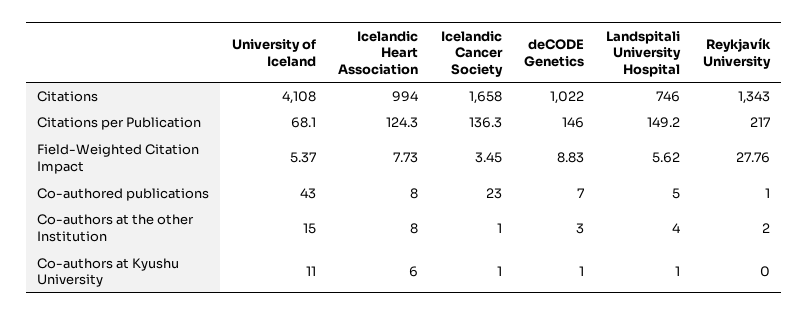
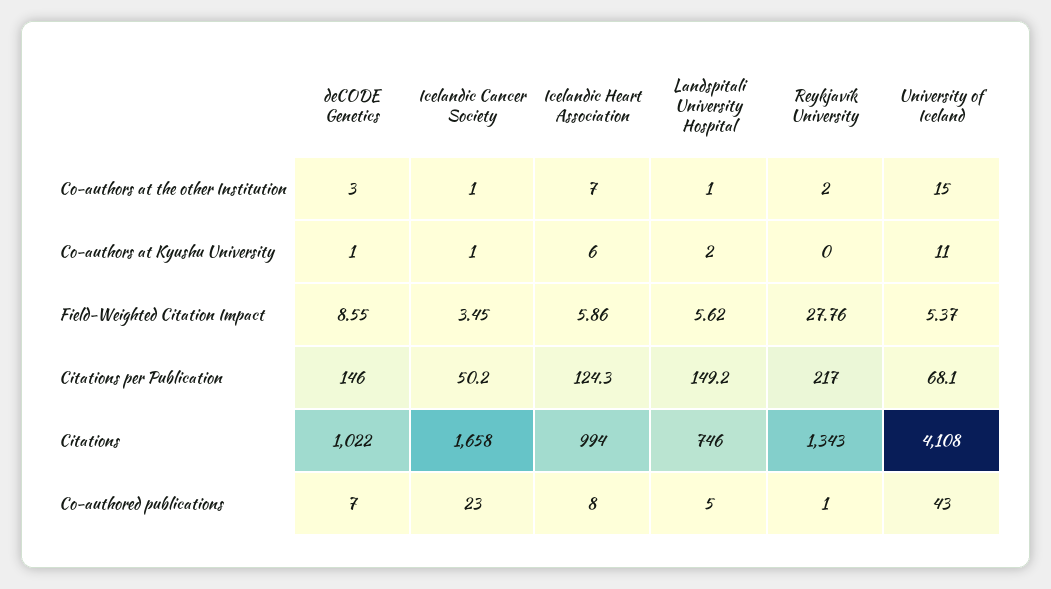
Icelandic Cancer Society, Citations per Publication: 136.3 -> 50.2
Icelandic Heart Association, Field-Weighted Citation Impact: 7.73 -> 5.86
deCODE Genetics, Field-Weighted Citation Impact: 8.83 -> 8.55
Icelandic Heart Association, Co-authors at the other Institution: 8 -> 7
Landspitali University Hospital, Co-authors at the other Institution: 4 -> 1
Landspitali University Hospital, Co-authors at Kyushu University: 1 -> 2

